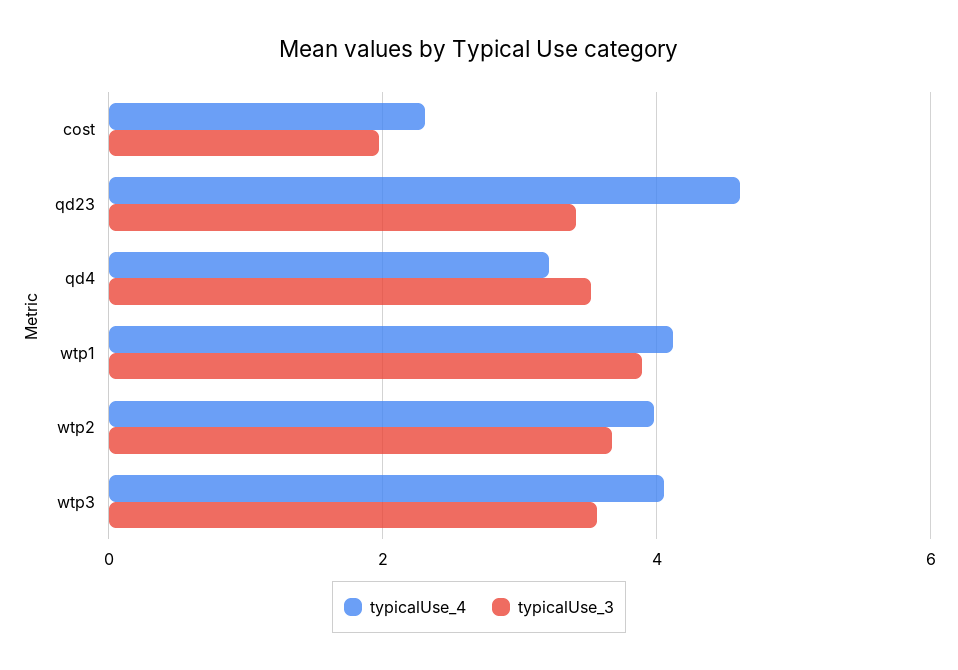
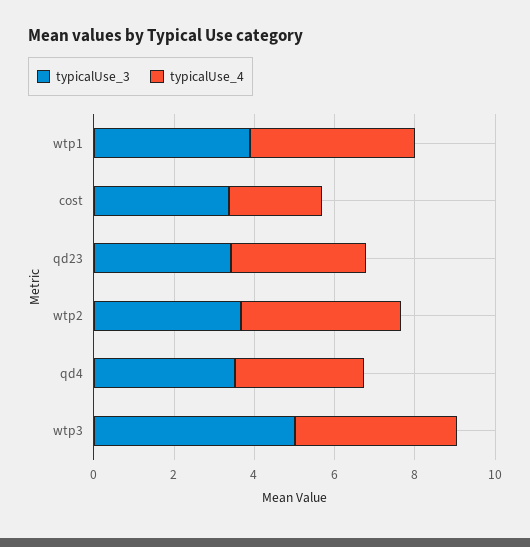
typicalUse_3, cost: 2 -> 3.5
typicalUse_4, qd23: 4.6 -> 3.5
typicalUse_3, wtp3: 3.6 -> 5

